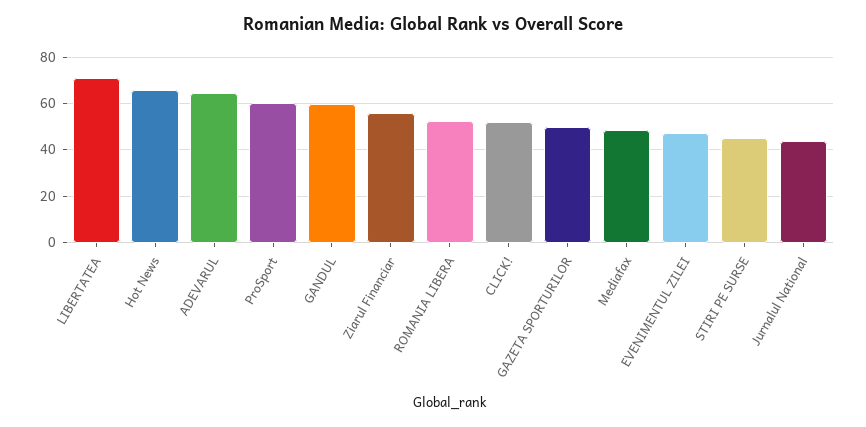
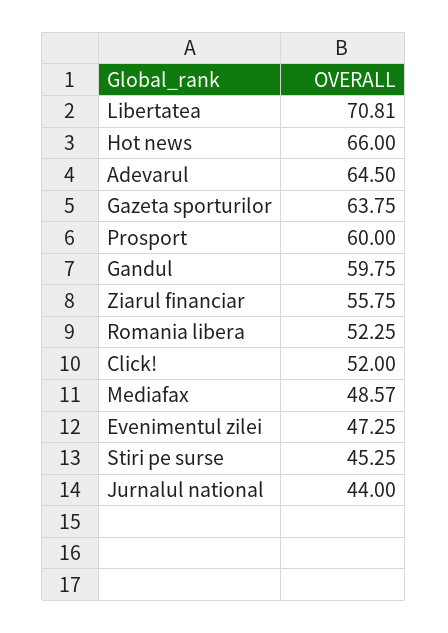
GAZETA SPORTURILOR: 50 -> 63.75

